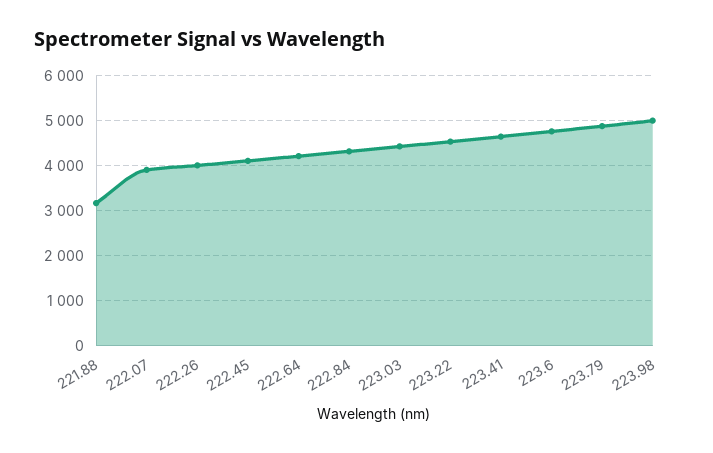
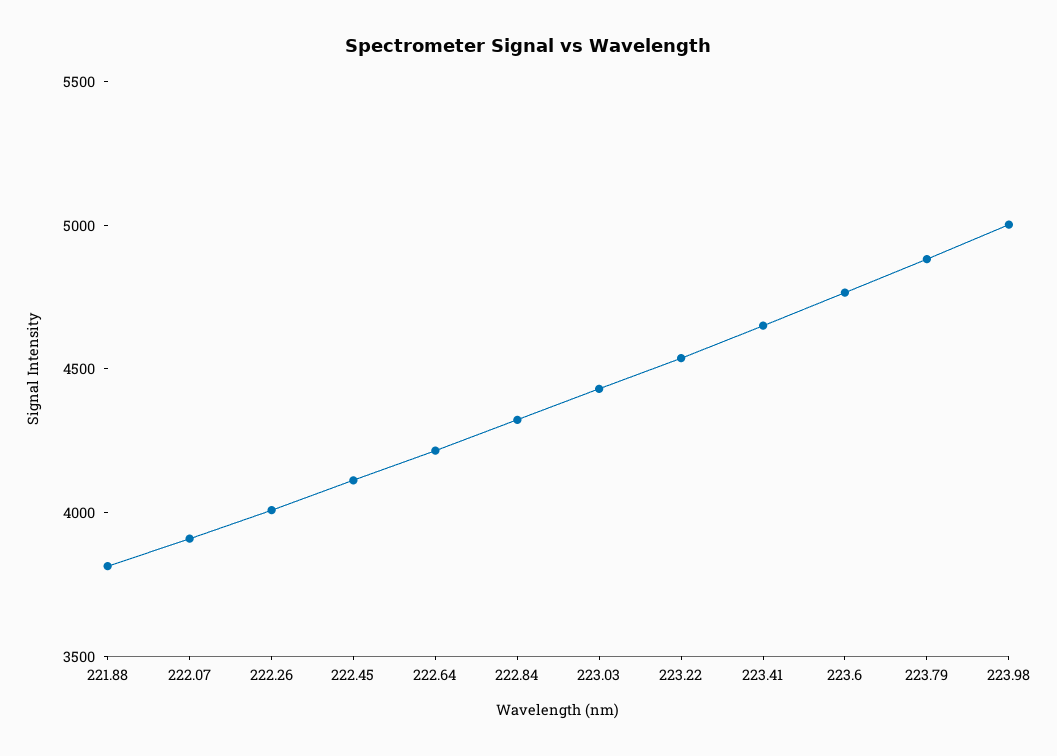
221.88: 3200 -> 3800

